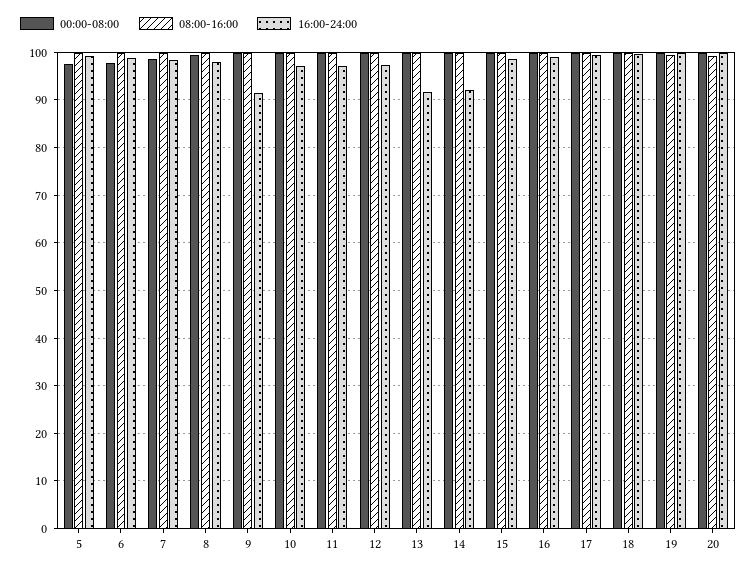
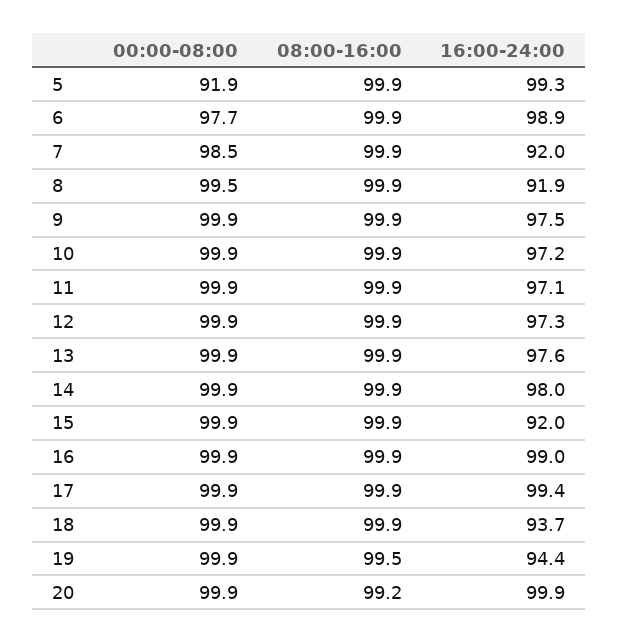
00:00-08:00, 5: 98 -> 91.9
16:00-24:00, 7: 98 -> 92
16:00-24:00, 8: 98 -> 91.9
16:00-24:00, 9: 92 -> 97.5
16:00-24:00, 13: 92 -> 97.6
16:00-24:00, 14: 92 -> 98
16:00-24:00, 15: 98 -> 92
16:00-24:00, 18: 100 -> 93.7
16:00-24:00, 19: 100 -> 94.4

